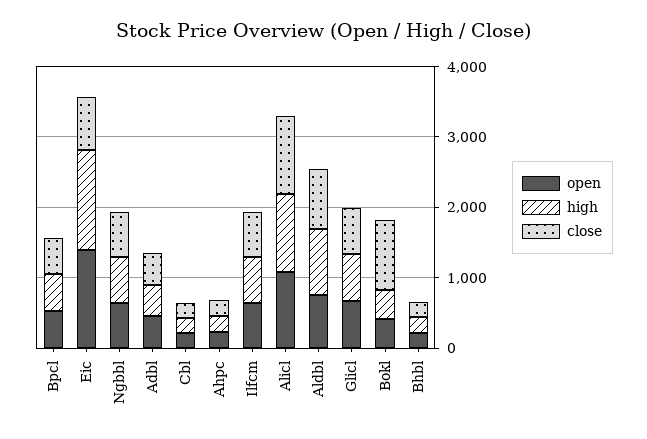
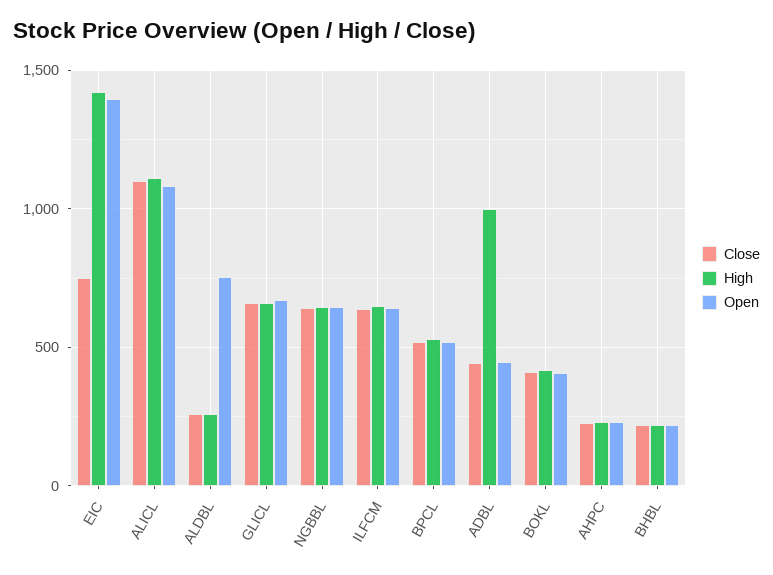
high, Adbl: 400 -> 1000
open, Cbl: 200 -> none
high, Cbl: 200 -> none
close, Cbl: 200 -> none
high, Aldbl: 1000 -> 250
close, Aldbl: 800 -> 250
close, Bokl: 1000 -> 400

